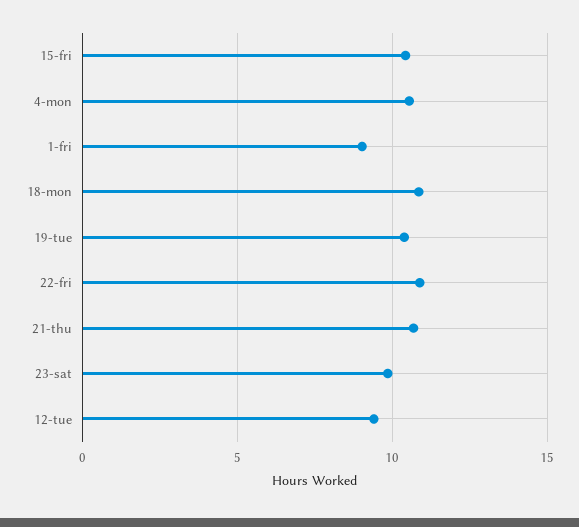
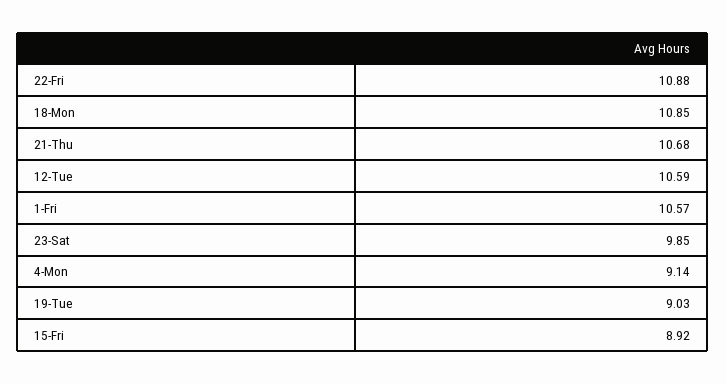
15-fri: 10.5 -> 8.92
4-mon: 10.5 -> 9.14
1-fri: 9 -> 10.57
19-tue: 10.5 -> 9.03
12-tue: 9.5 -> 10.59

